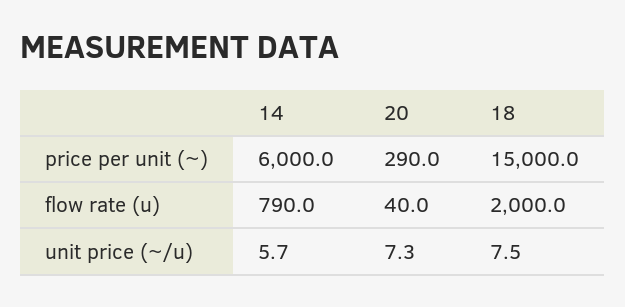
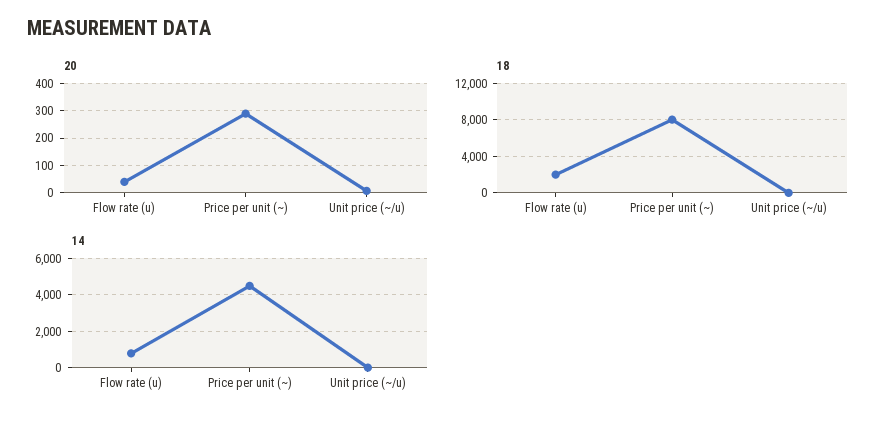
14, price per unit (~): 6000 -> 4500
18, price per unit (~): 15000 -> 8000

